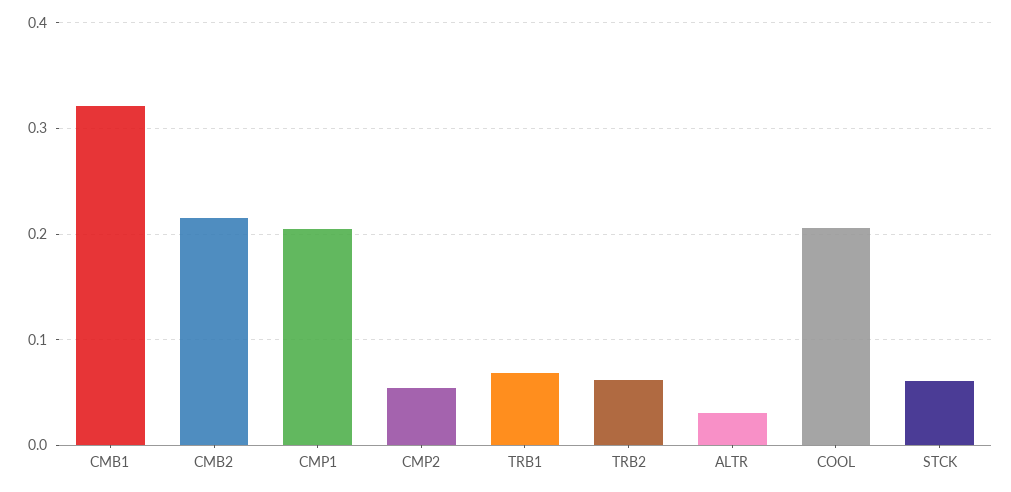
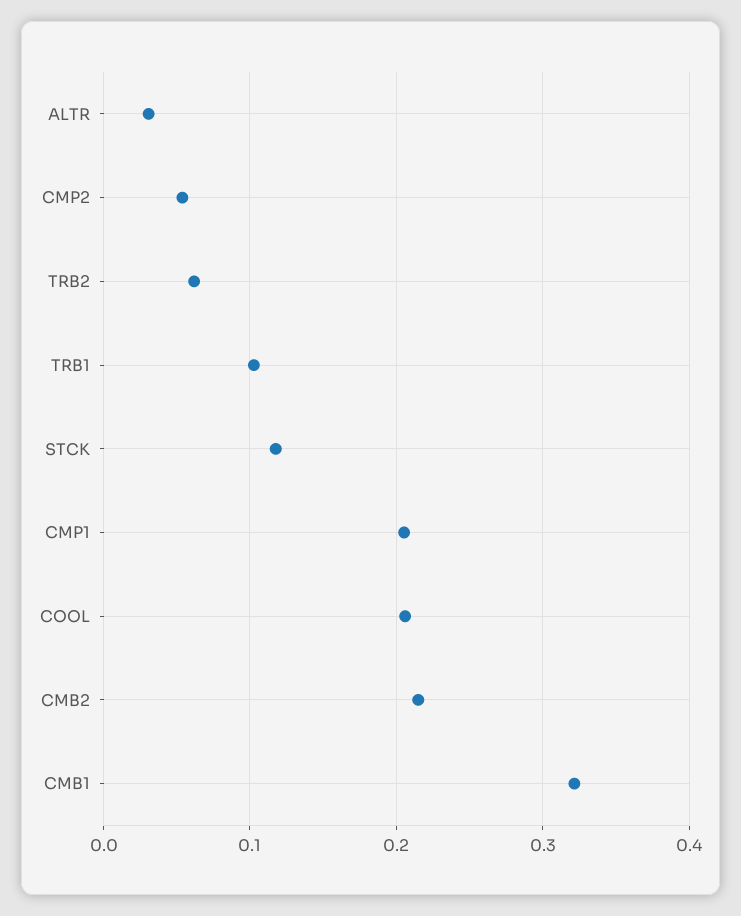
TRB1: 0.07 -> 0.1
STCK: 0.06 -> 0.12

